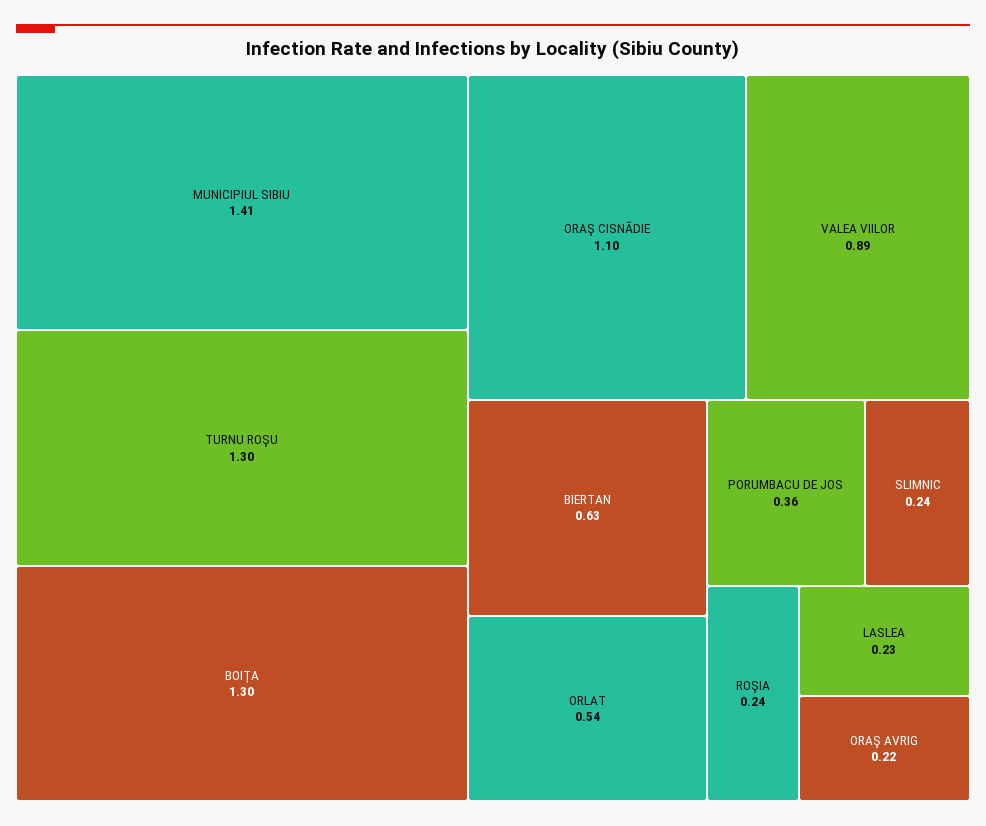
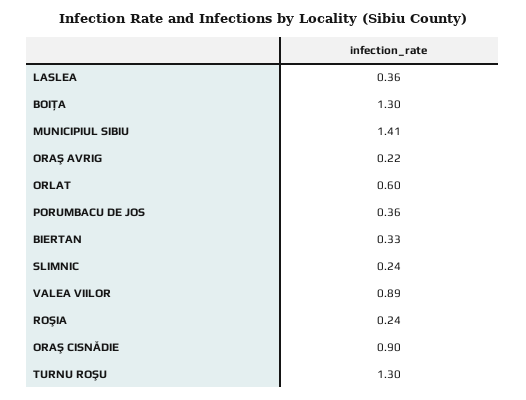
ORAŞ CISNĂDIE: 1.1 -> 0.9
BIERTAN: 0.63 -> 0.33
ORLAT: 0.54 -> 0.6
LASLEA: 0.23 -> 0.36

